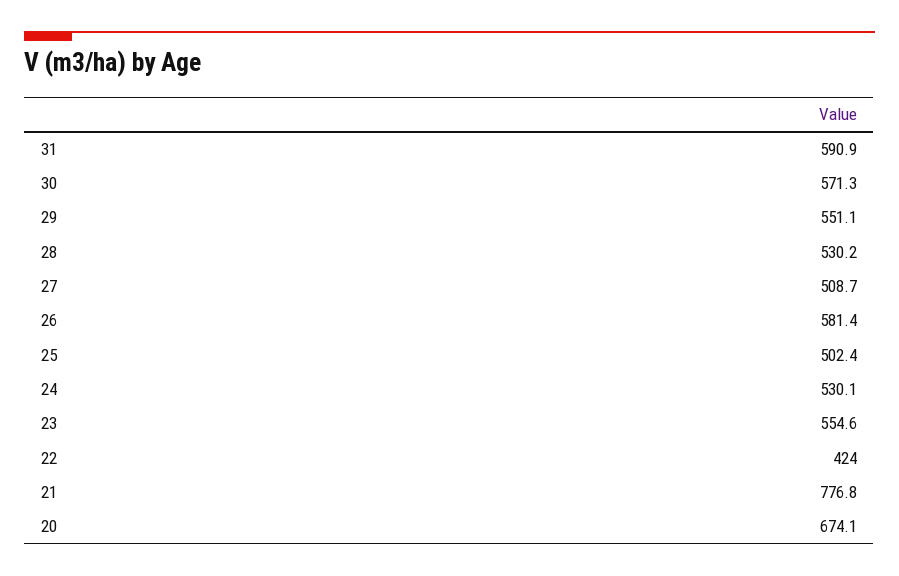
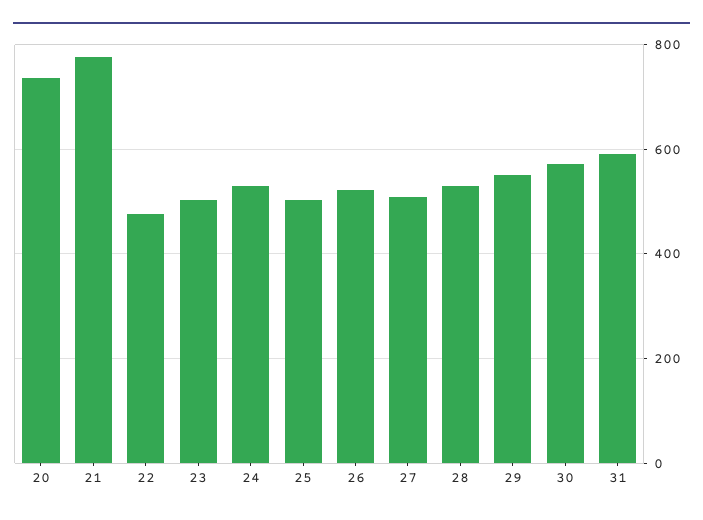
26: 581.4 -> 520
23: 554.6 -> 500
22: 424 -> 480
20: 674.1 -> 740

